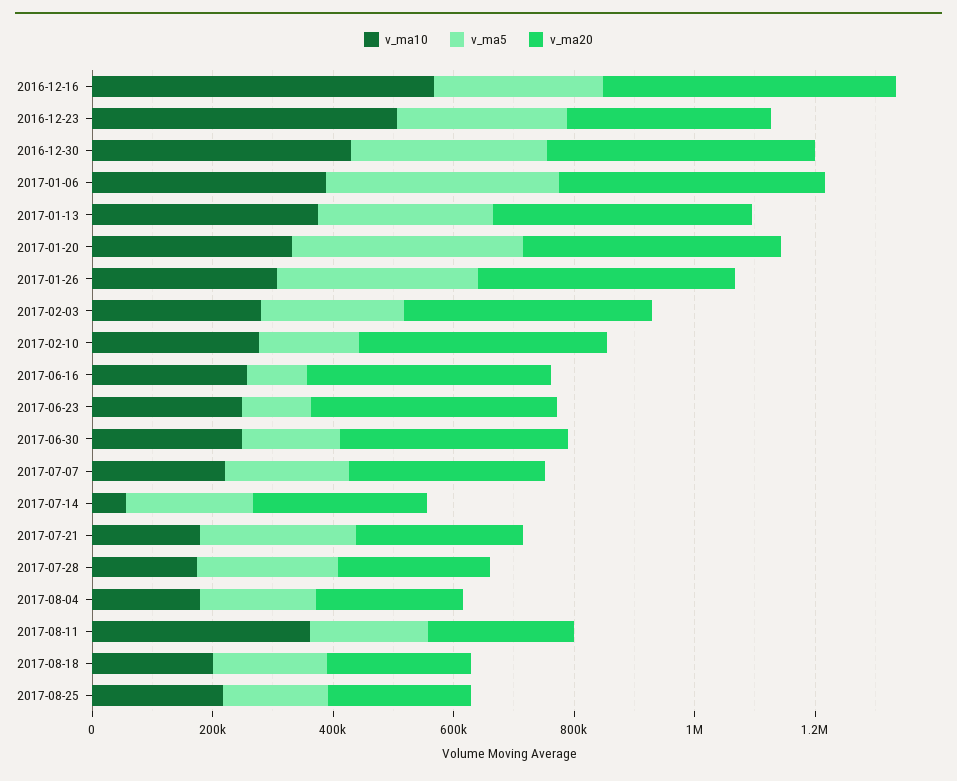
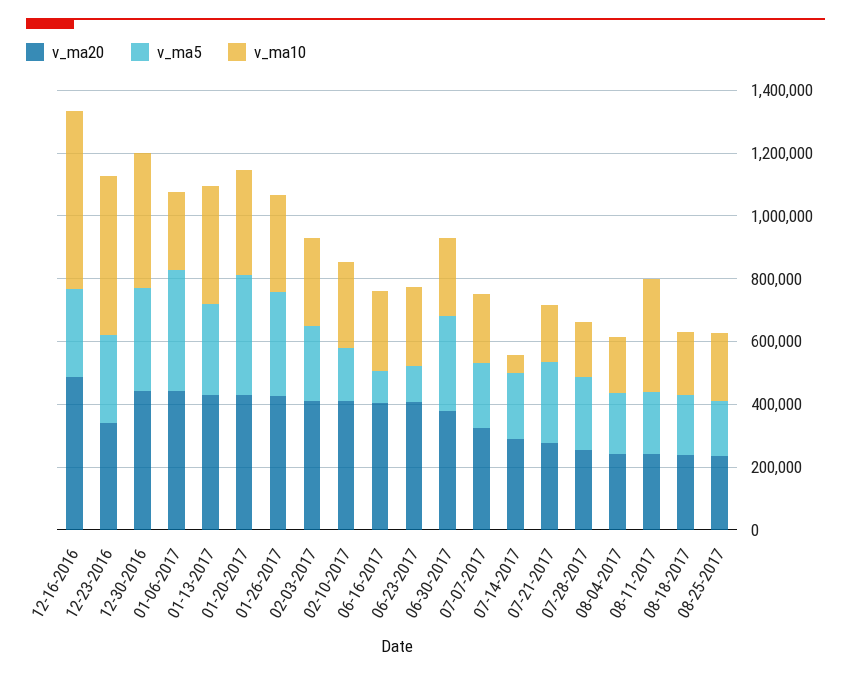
v_ma10, 2017-01-06: 400000 -> 250000
v_ma5, 2017-06-30: 150000 -> 300000

